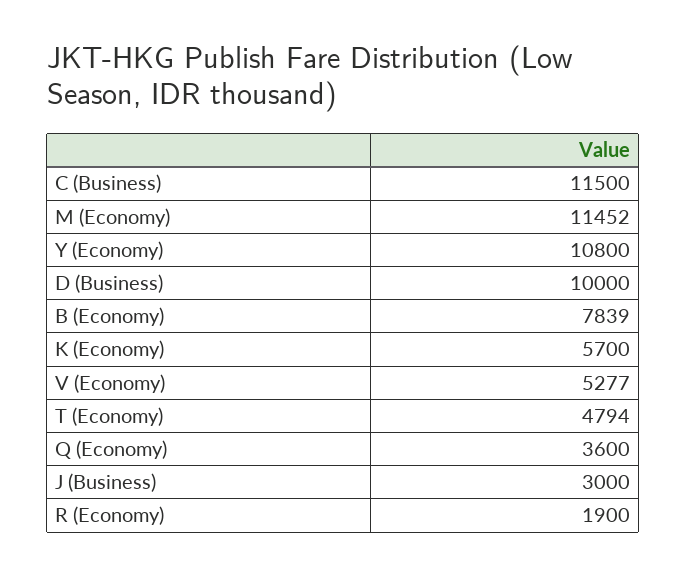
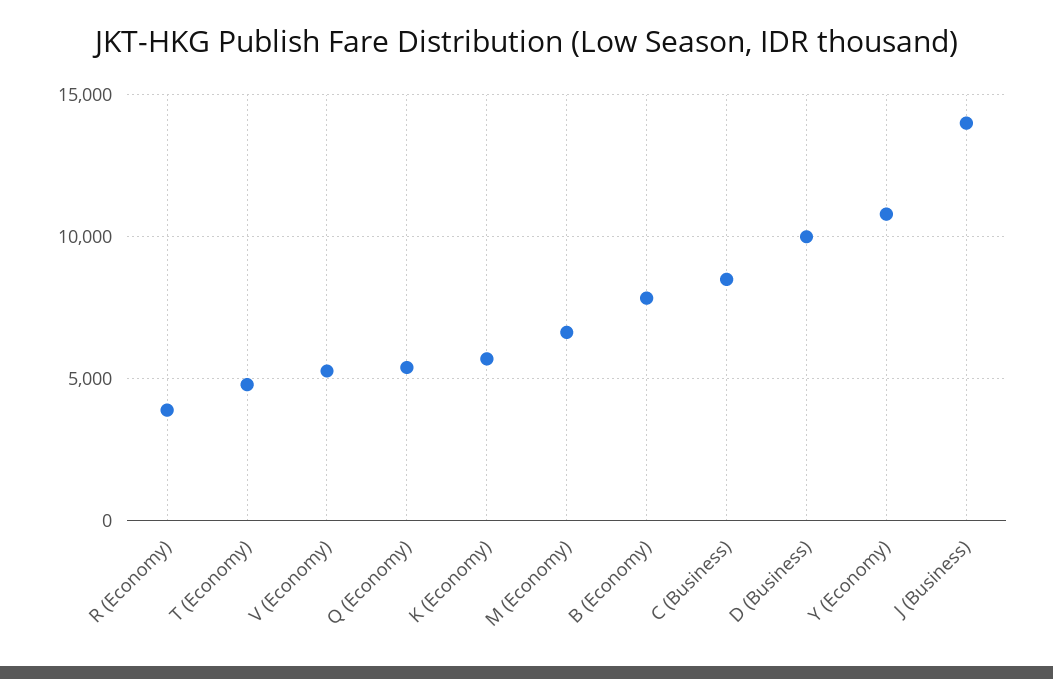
C (Business): 11500 -> 8500
M (Economy): 11452 -> 6500
Q (Economy): 3600 -> 5500
J (Business): 3000 -> 14000
R (Economy): 1900 -> 4000

